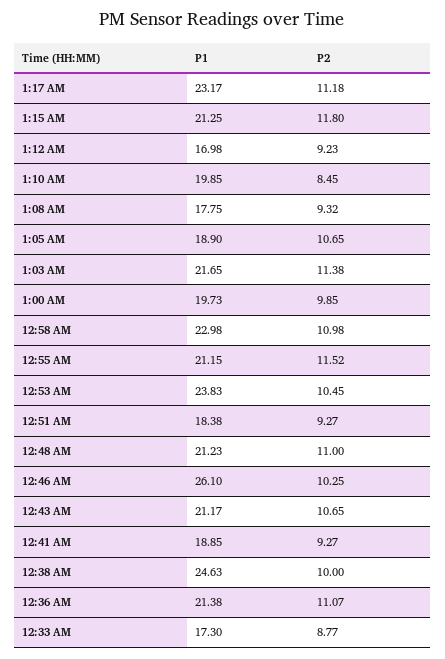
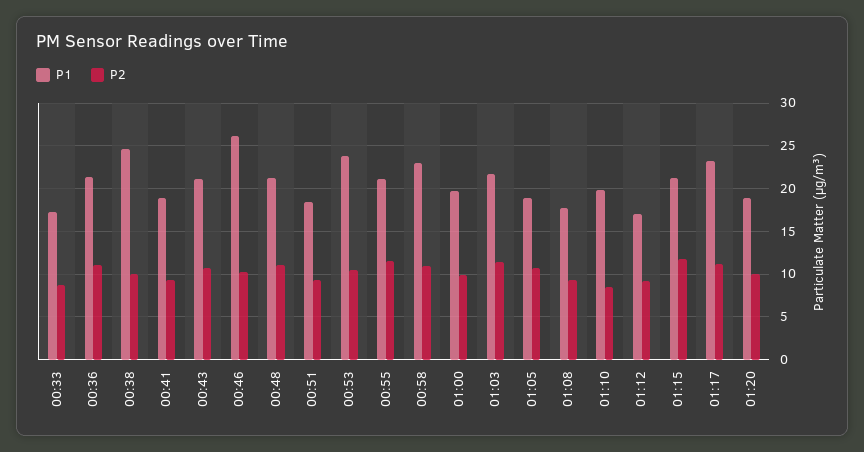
P1, 01:20: none -> 19
P2, 01:20: none -> 10

